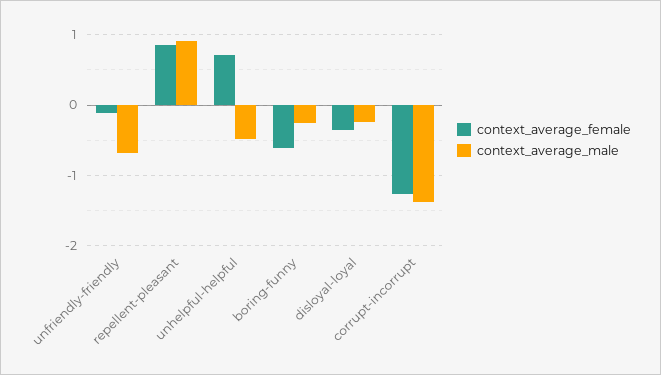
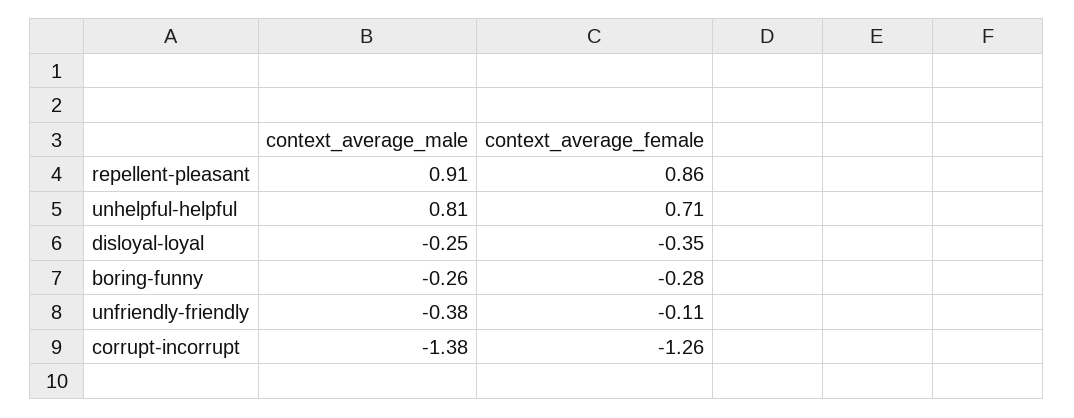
context_average_male, unfriendly-friendly: -0.7 -> -0.38
context_average_male, unhelpful-helpful: -0.5 -> 0.81
context_average_female, boring-funny: -0.6 -> -0.28

